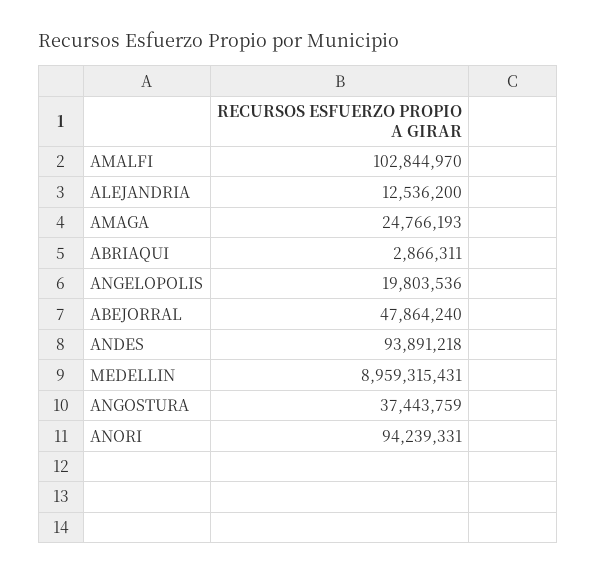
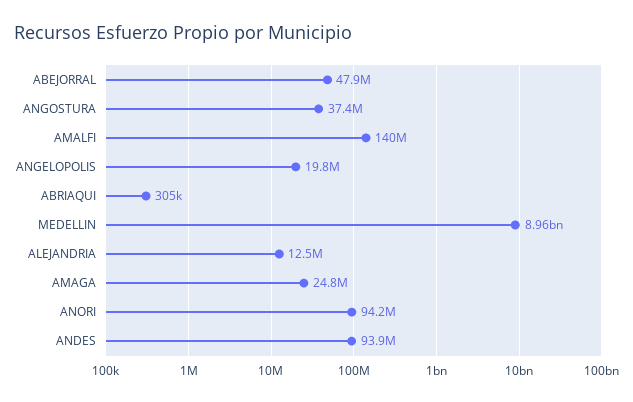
AMALFI: 102844970 -> 140000000
ABRIAQUI: 2866311 -> 305000

